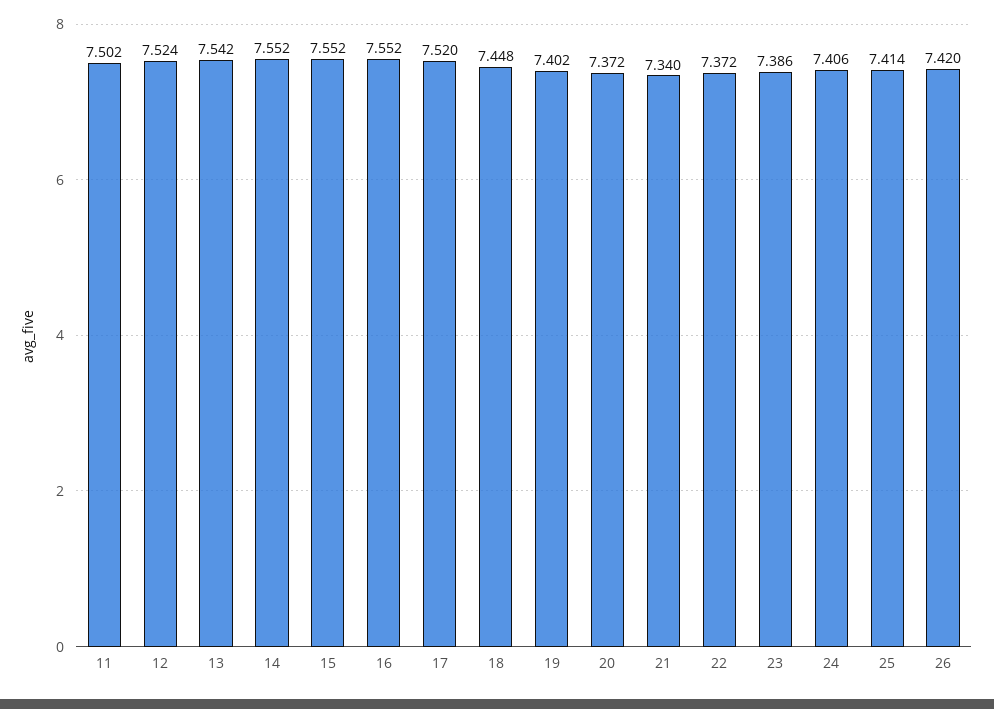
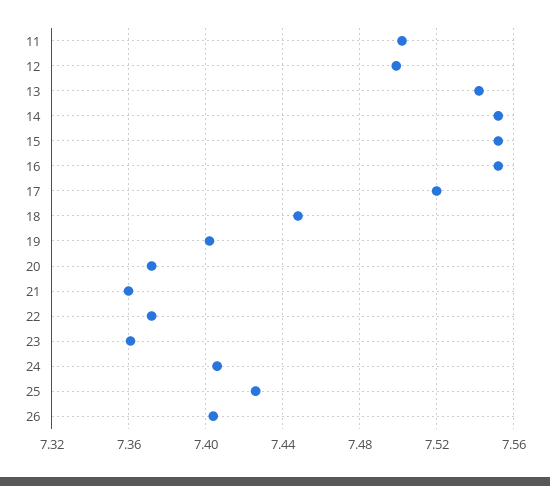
12: 7.524 -> 7.5
21: 7.34 -> 7.36
23: 7.386 -> 7.36
25: 7.414 -> 7.425
26: 7.42 -> 7.405

